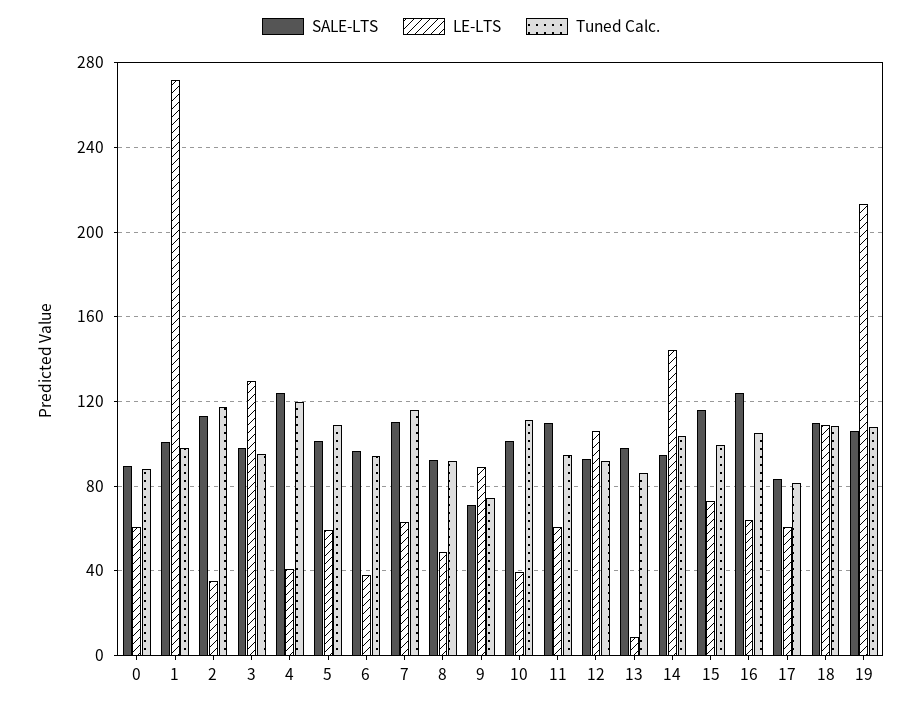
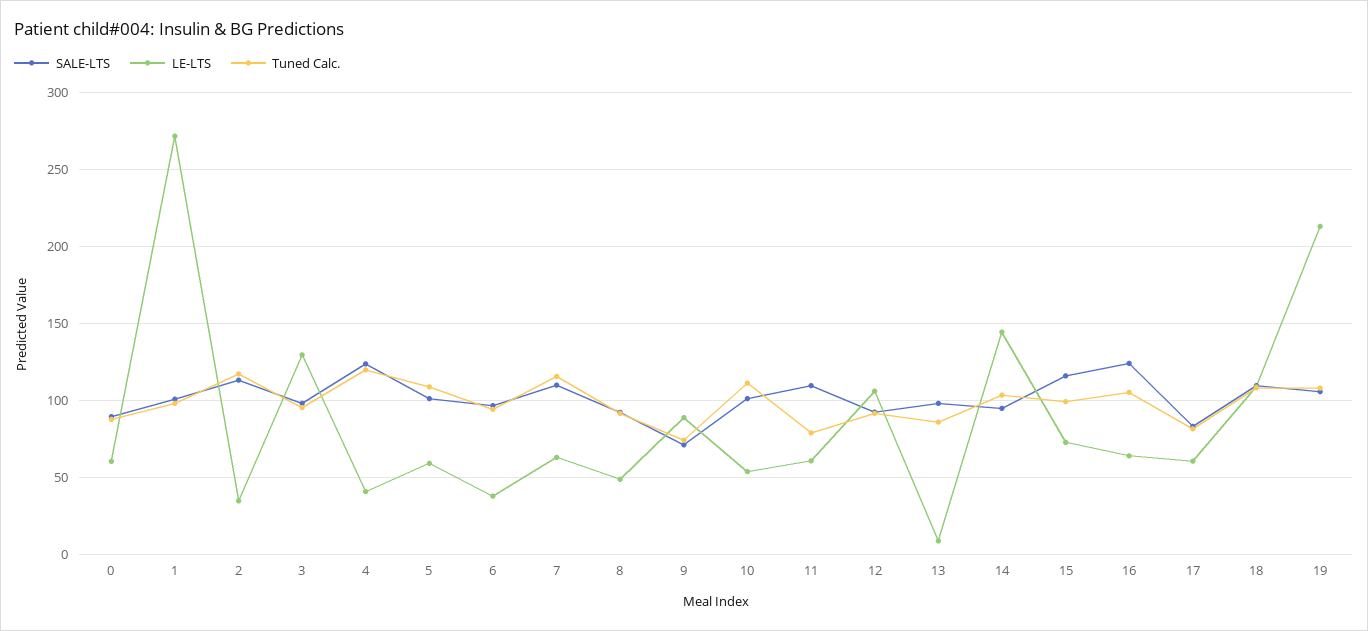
LE-LTS, 10: 40 -> 55
Tuned Calc., 11: 95 -> 80

